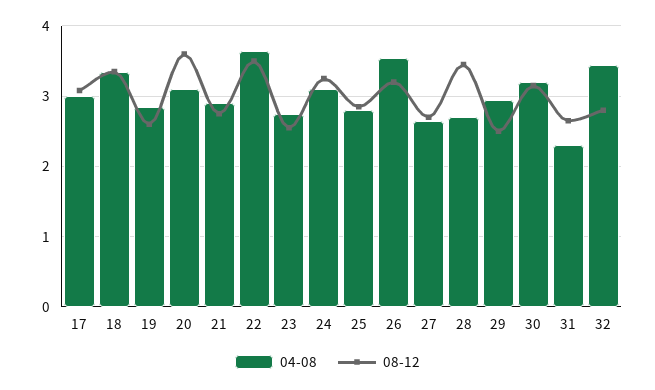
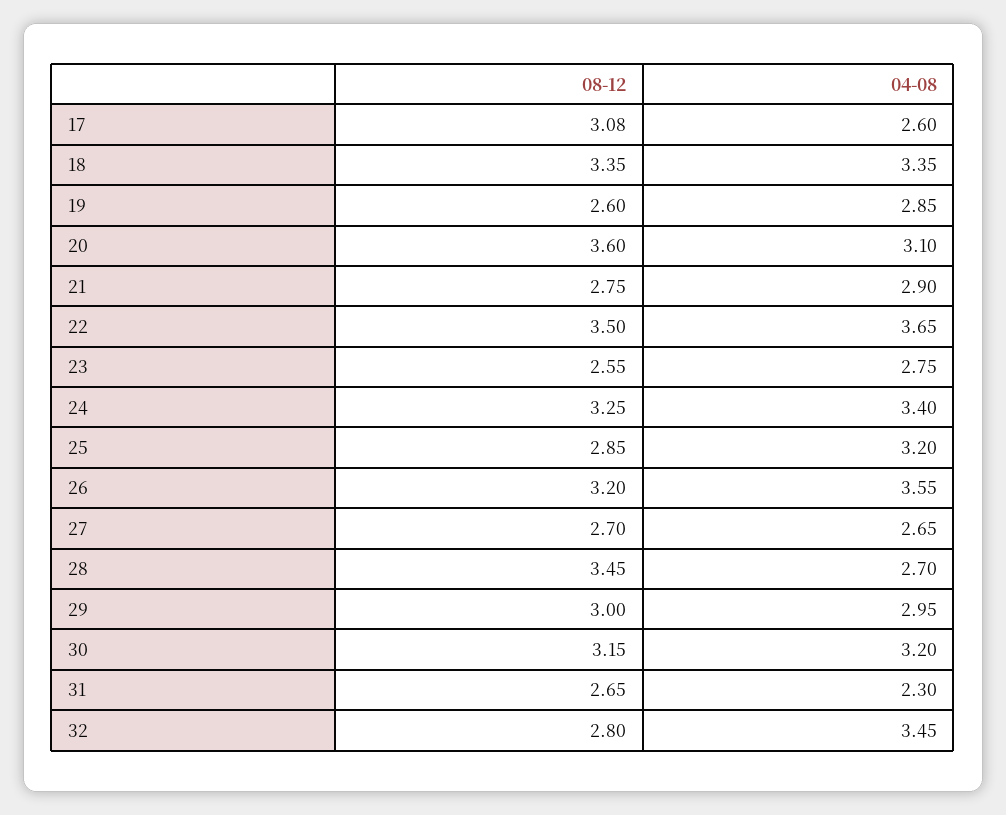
04-08, 17: 3 -> 2.6
04-08, 24: 3.1 -> 3.4
04-08, 25: 2.8 -> 3.2
08-12, 29: 2.5 -> 3

